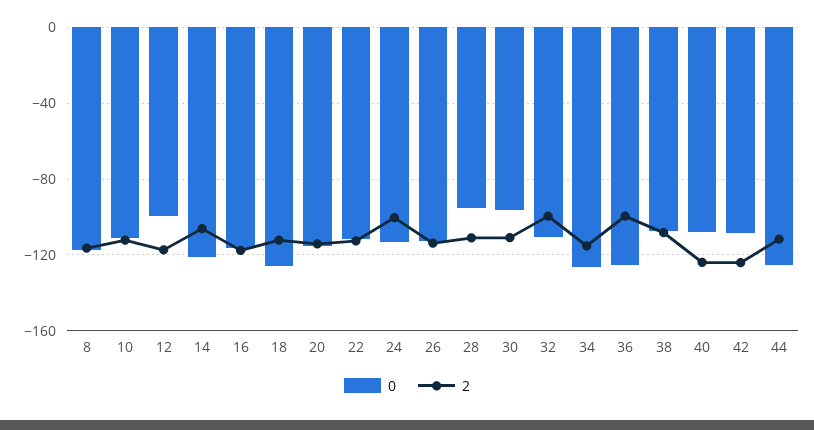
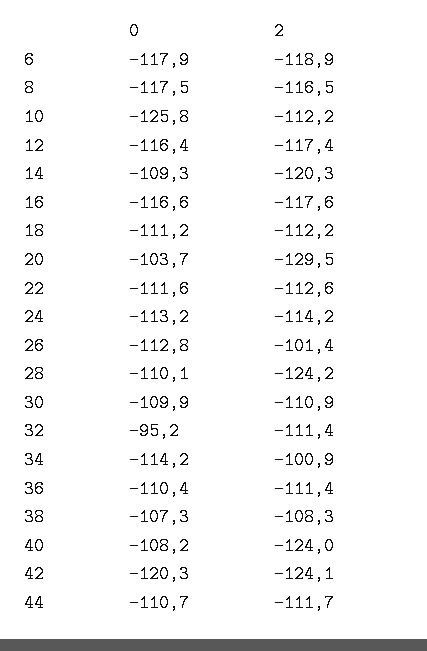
0, 10: -110 -> -125.8
0, 12: -100 -> -116.4
0, 14: -120 -> -109.3
2, 14: -105 -> -120.3
0, 18: -125 -> -111.2
0, 20: -115 -> -103.7
2, 20: -115 -> -129.5
2, 24: -100 -> -114.2
2, 26: -115 -> -101.4
0, 28: -95 -> -110.1
2, 28: -110 -> -124.2
0, 30: -95 -> -109.9
0, 32: -110 -> -95.2
2, 32: -100 -> -111.4
0, 34: -125 -> -114.2
2, 34: -115 -> -100.9
0, 36: -125 -> -110.4
2, 36: -100 -> -111.4
0, 42: -110 -> -120.3
0, 44: -125 -> -110.7
0, 6: none -> -117.9
2, 6: none -> -118.9

